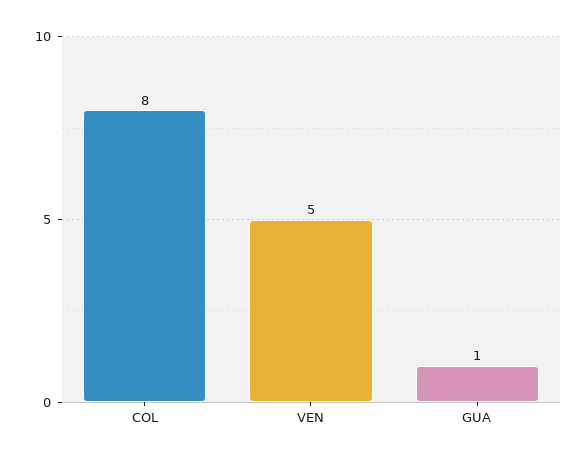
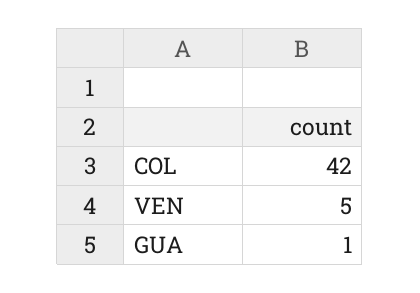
COL: 8 -> 42

